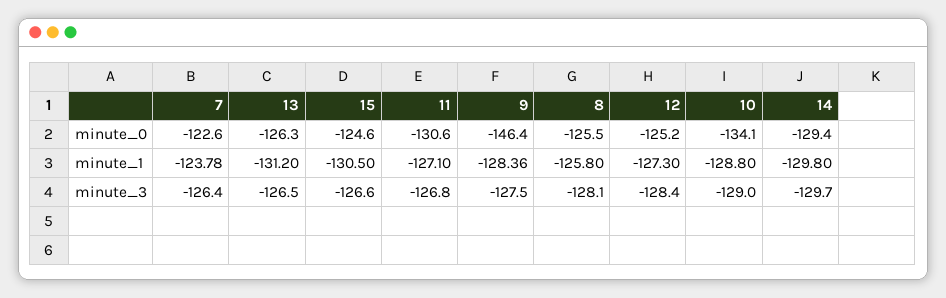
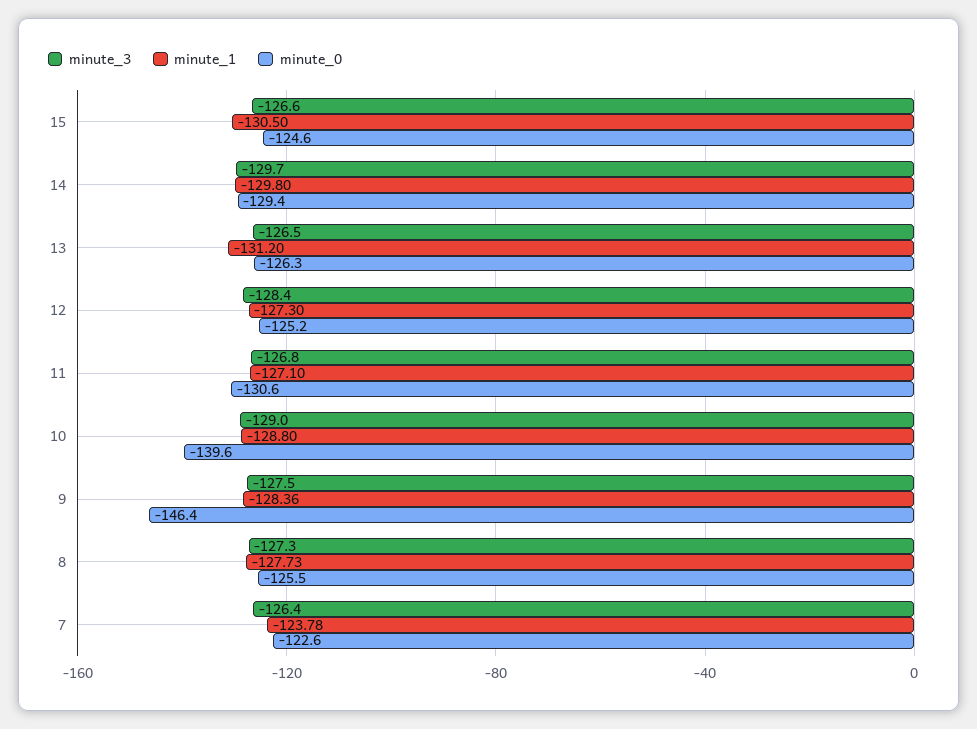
minute_0, 10: -134.1 -> -139.6
minute_1, 8: -125.8 -> -127.73
minute_3, 8: -128.1 -> -127.3

